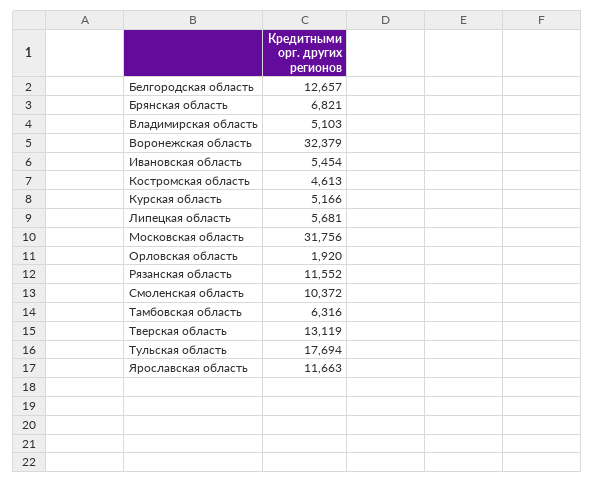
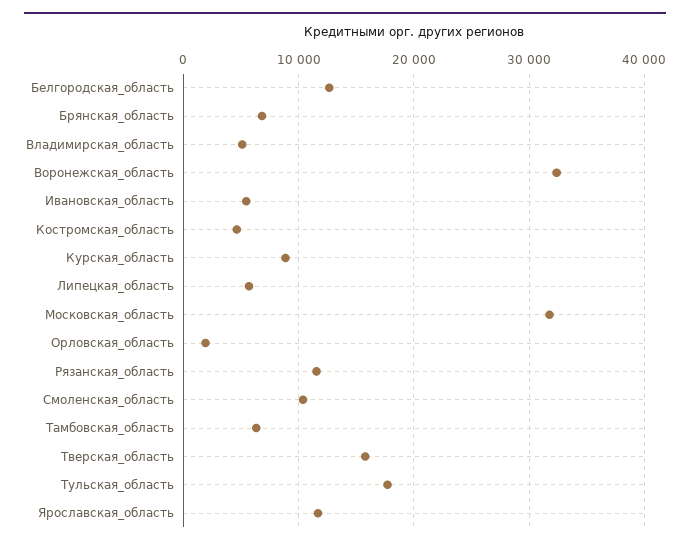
Курская область: 5166 -> 9000
Тверская область: 13119 -> 16000

